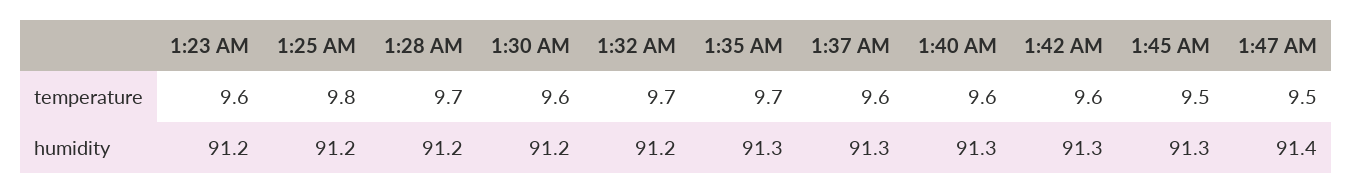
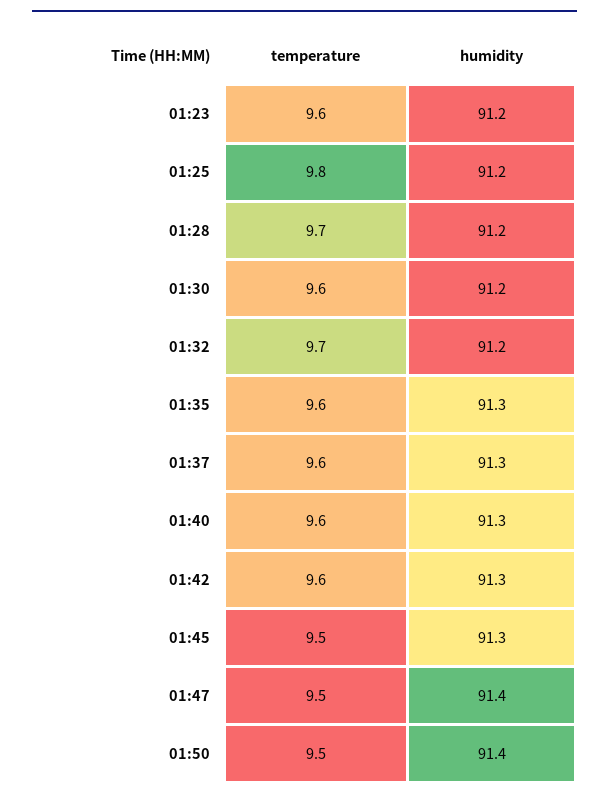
1:35 AM, temperature: 9.7 -> 9.6
01:50, temperature: none -> 9.5
01:50, humidity: none -> 91.4

